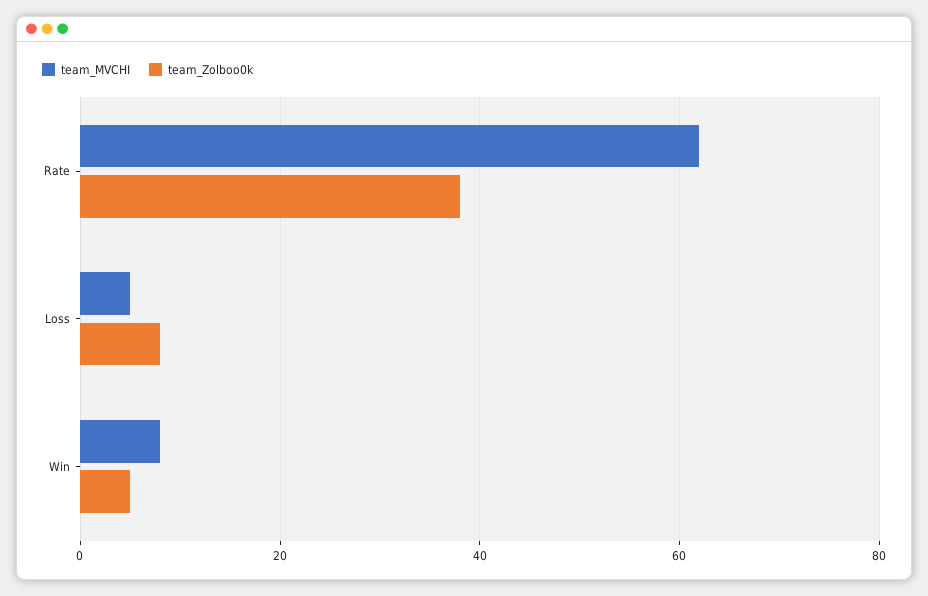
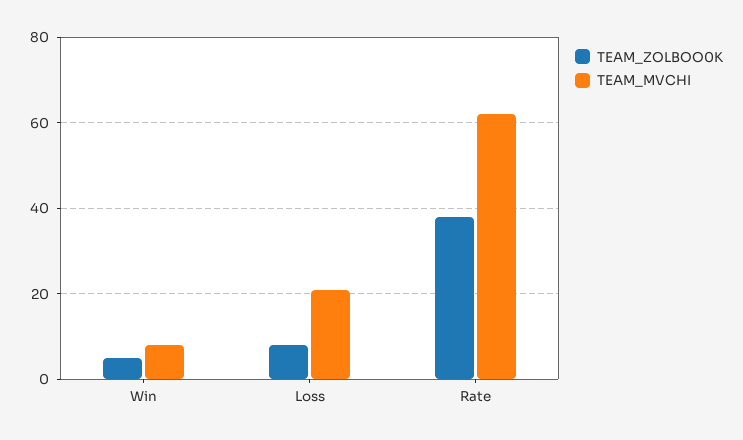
team_MVCHI, Loss: 5 -> 20

